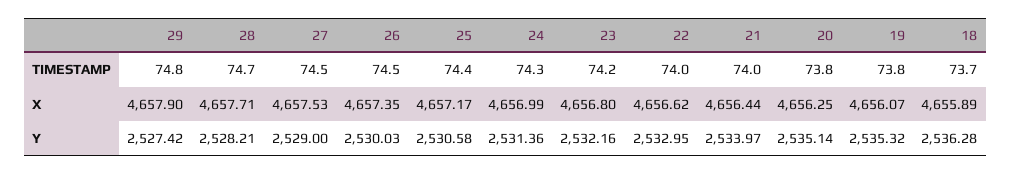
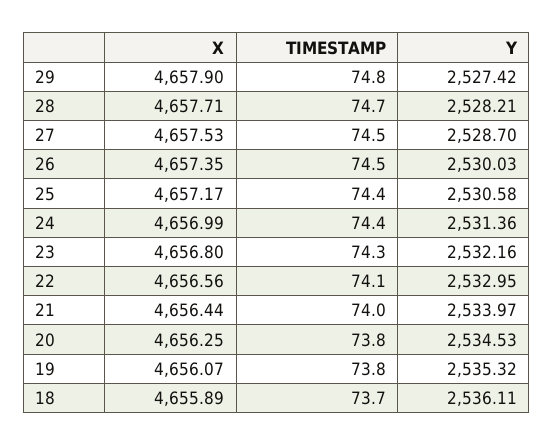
24, TIMESTAMP: 74.3 -> 74.4
23, TIMESTAMP: 74.2 -> 74.3
22, TIMESTAMP: 74 -> 74.1
22, X: 4656.62 -> 4656.56
27, Y: 2529 -> 2528.7
20, Y: 2535.14 -> 2534.53
18, Y: 2536.28 -> 2536.11

